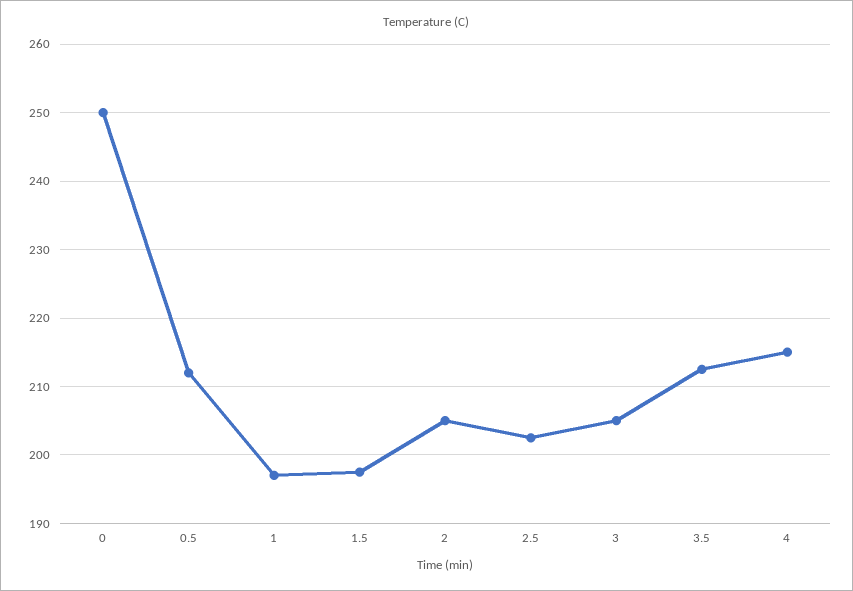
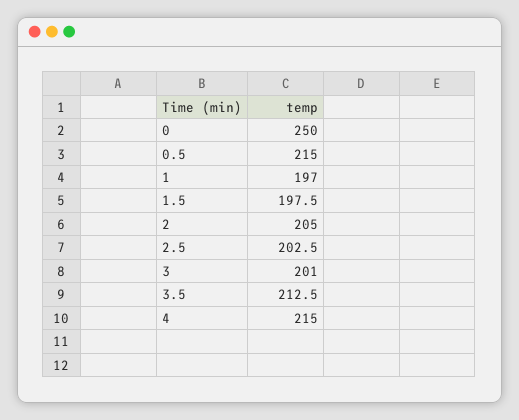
0.5: 212 -> 215
3: 205 -> 201

